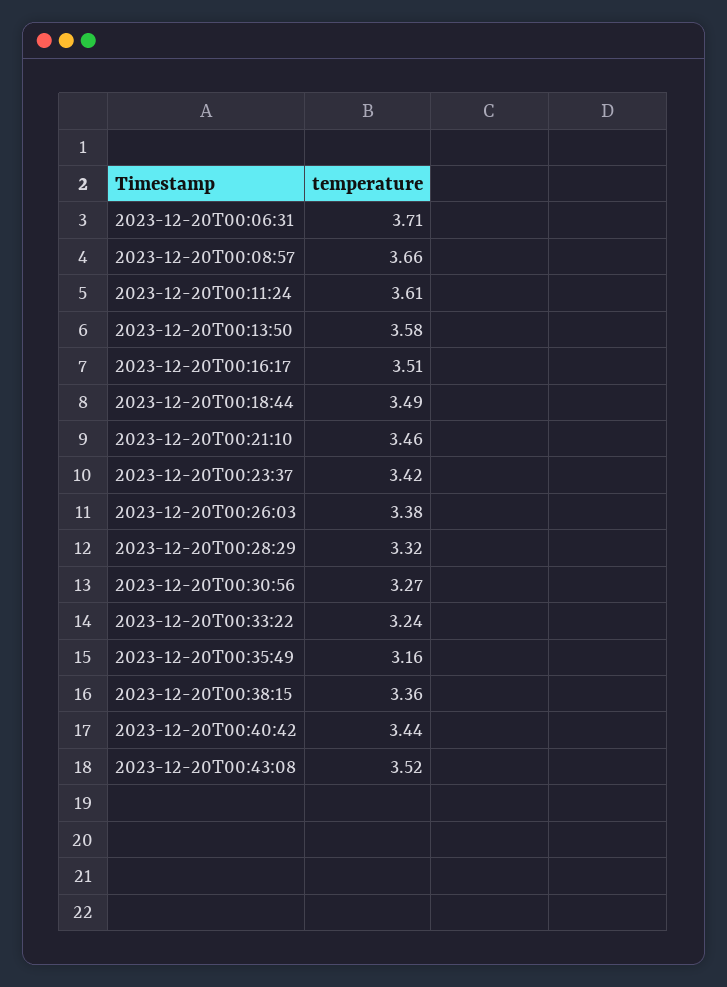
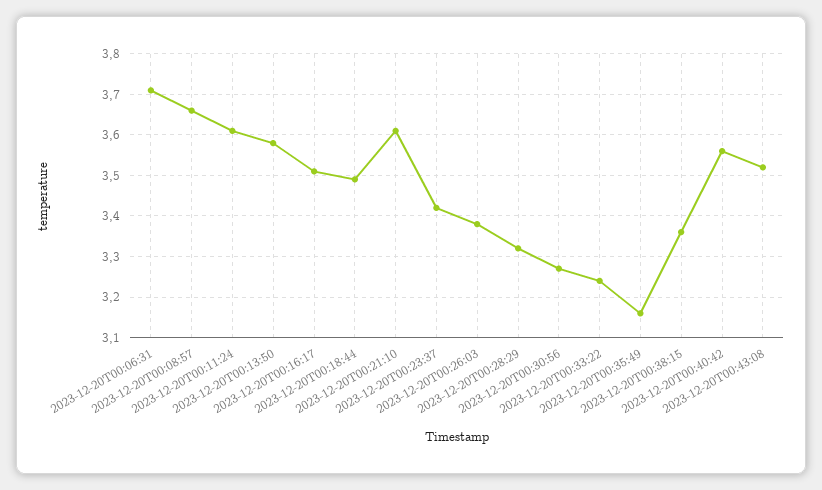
2023-12-20T00:21:10: 3.46 -> 3.6
2023-12-20T00:40:42: 3.44 -> 3.55

